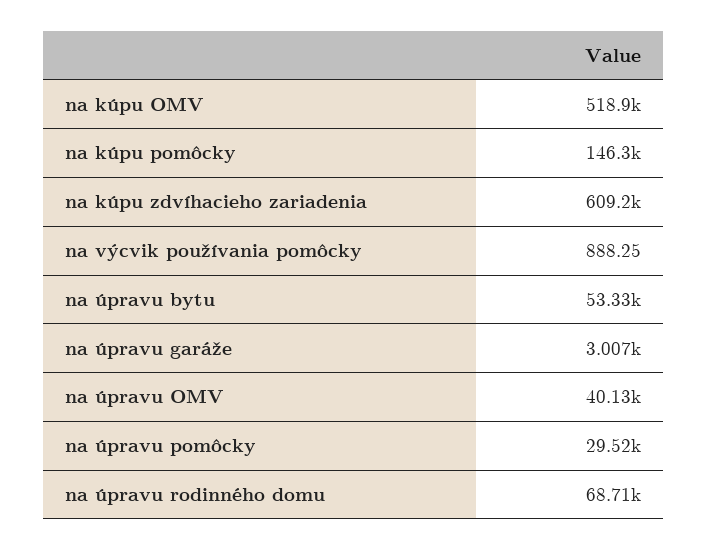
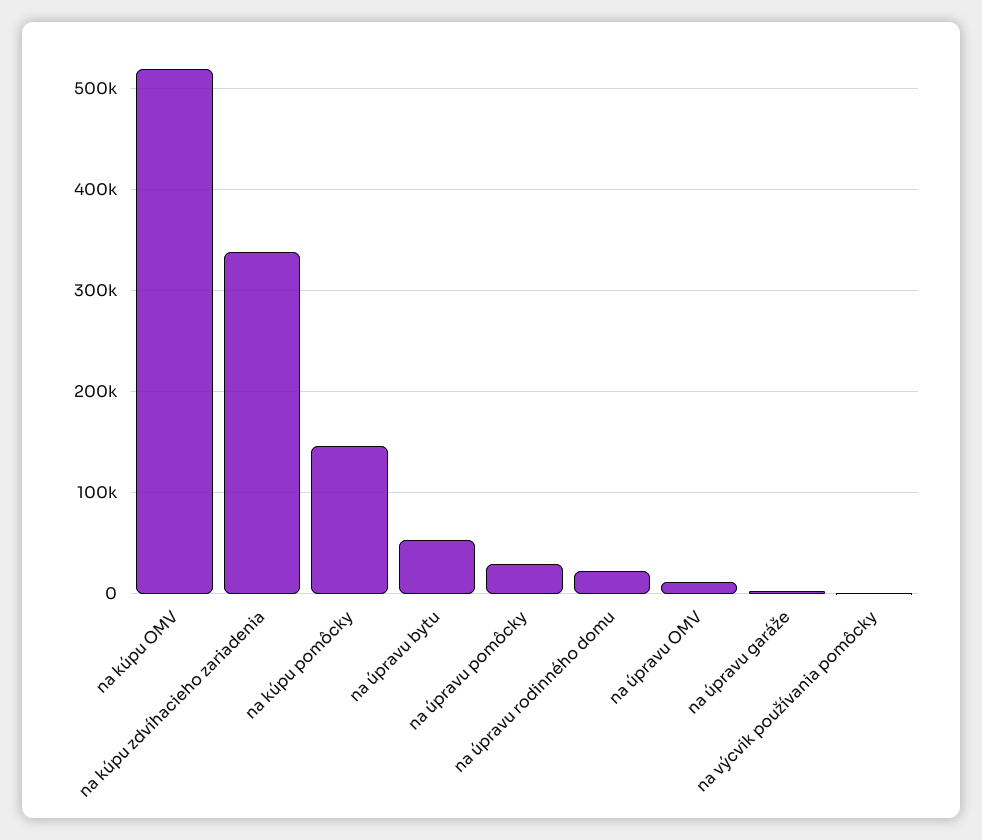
na kúpu zdvíhacieho zariadenia: 609200 -> 340000
na úpravu OMV: 40130 -> 10000
na úpravu rodinného domu: 68710 -> 20000

